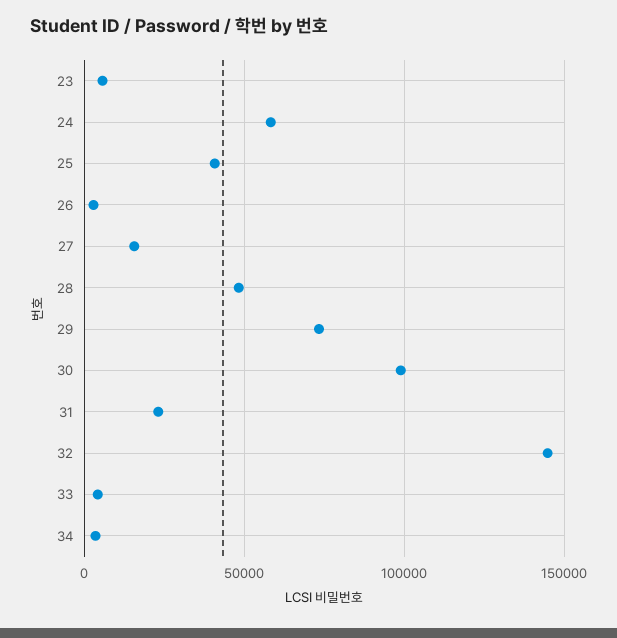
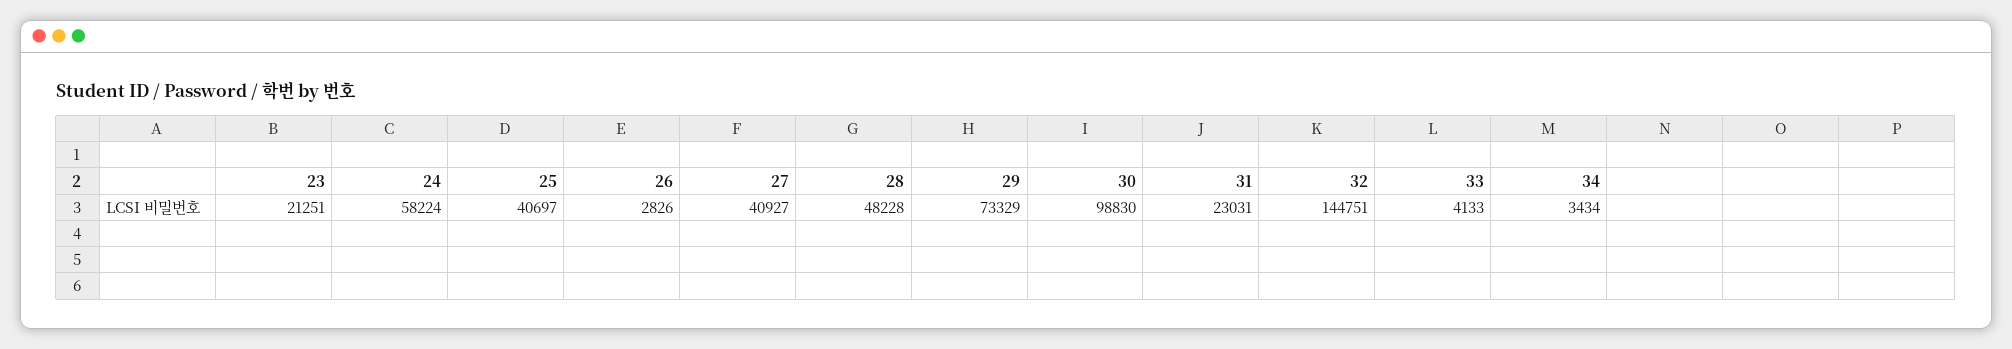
23: 5000 -> 21251
27: 15000 -> 40927

